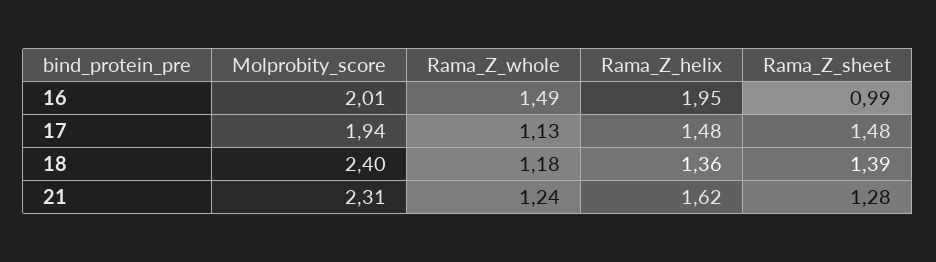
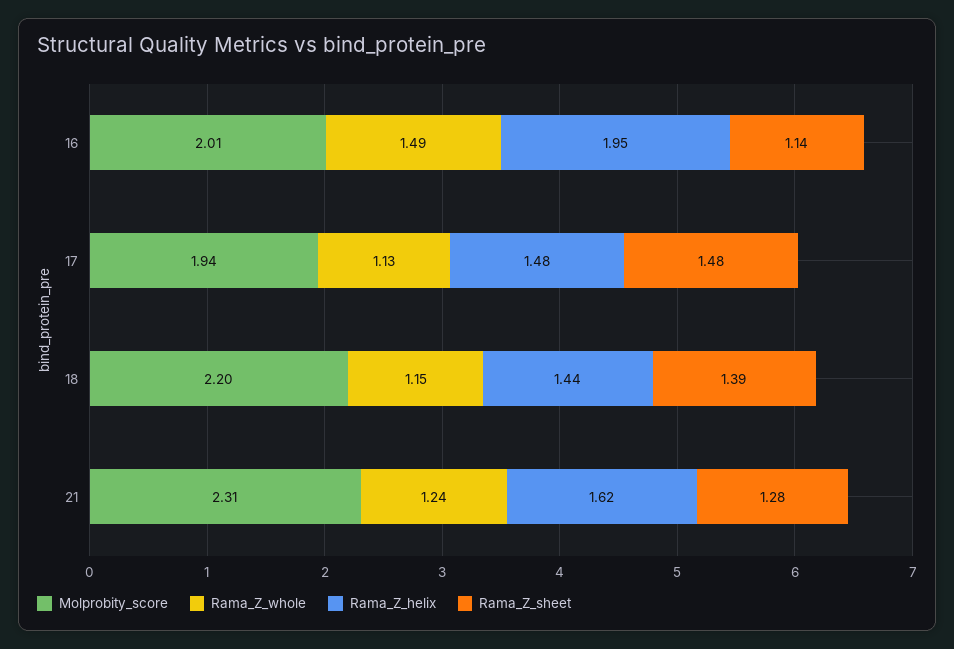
Rama_Z_sheet, 16: 0.99 -> 1.14
Molprobity_score, 18: 2.4 -> 2.2
Rama_Z_whole, 18: 1.18 -> 1.15
Rama_Z_helix, 18: 1.36 -> 1.44

